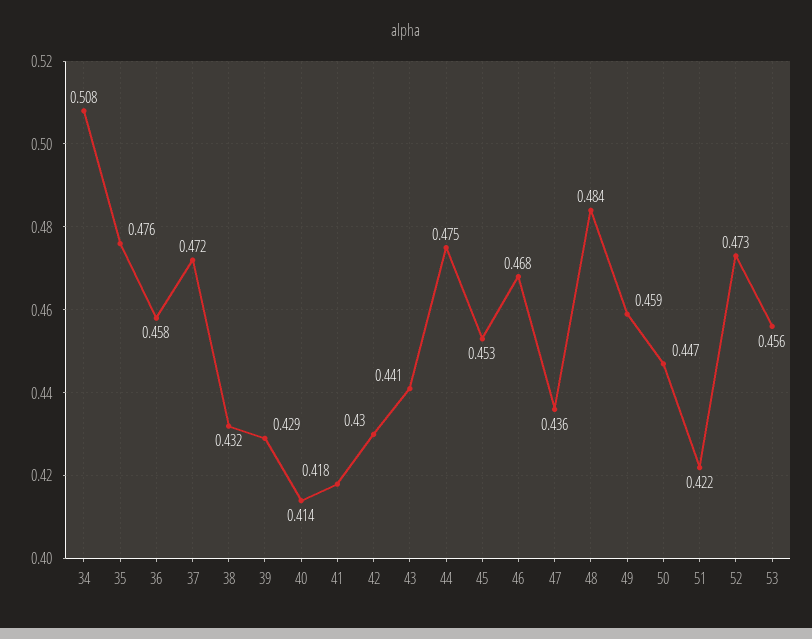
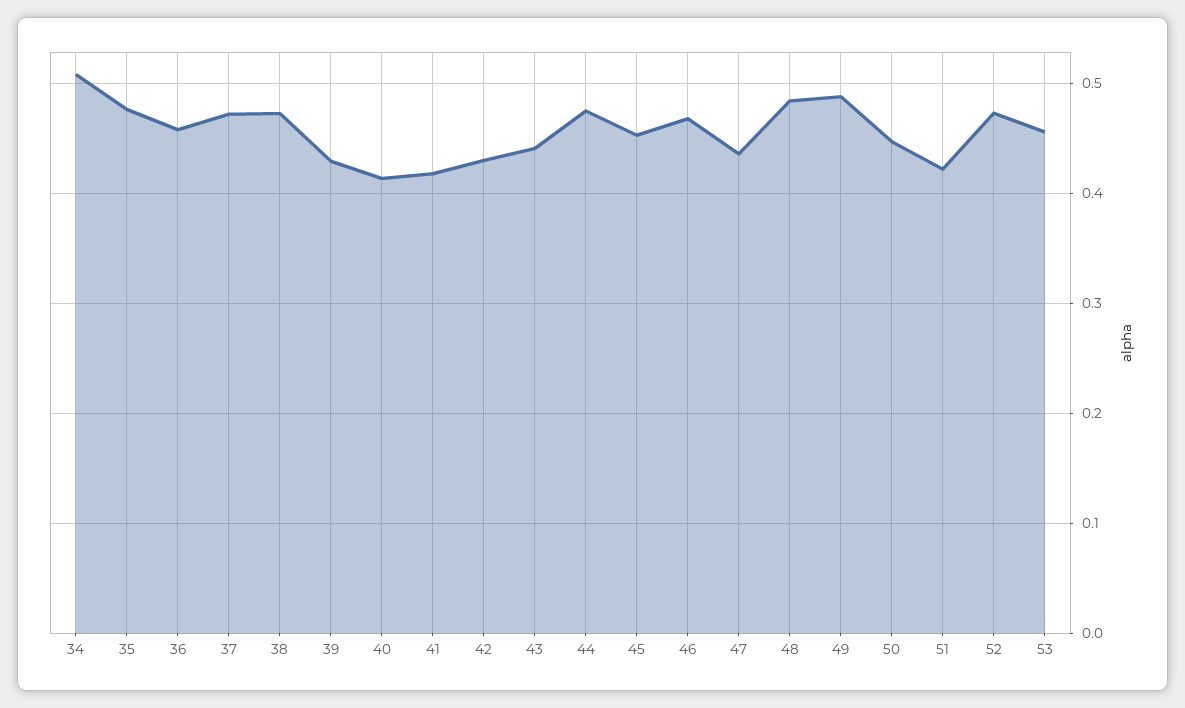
38: 0.432 -> 0.47
49: 0.459 -> 0.49

